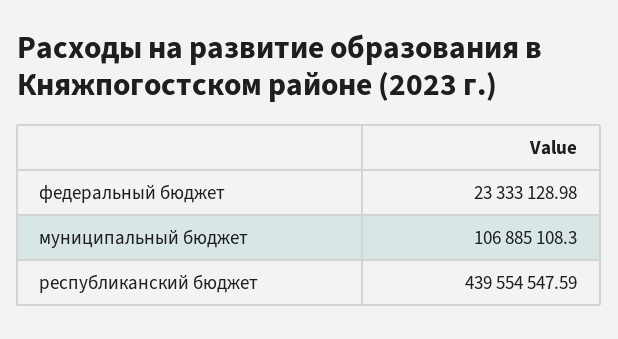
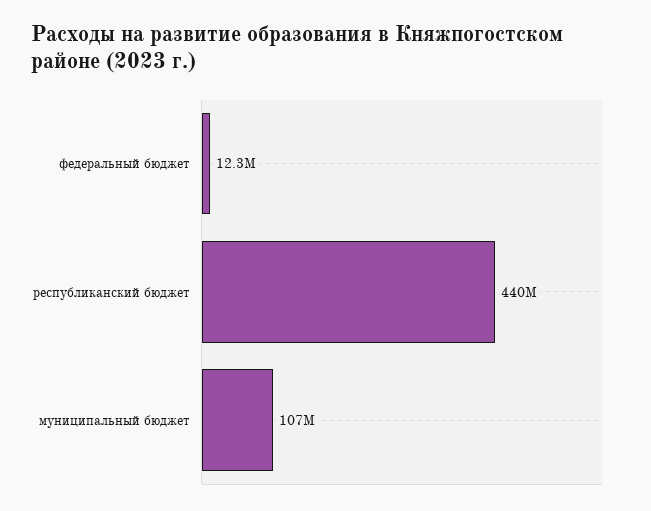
федеральный бюджет: 23333128.98 -> 12300000

